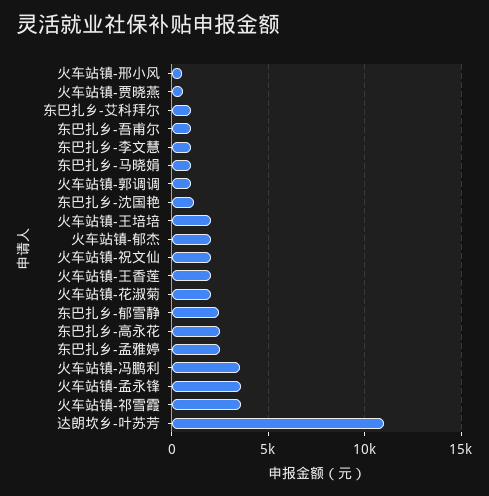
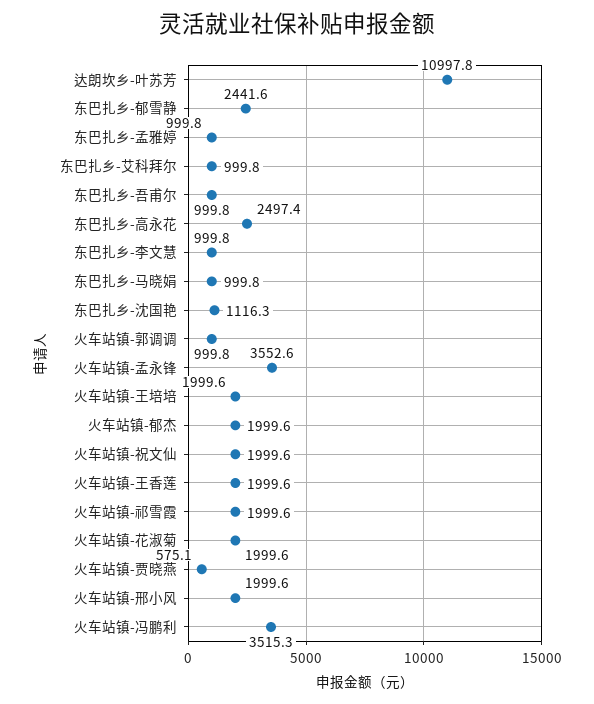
火车站镇-邢小风: 500 -> 1999.6
东巴扎乡-孟雅婷: 2500 -> 999.8
火车站镇-祁雪霞: 3500 -> 1999.6

